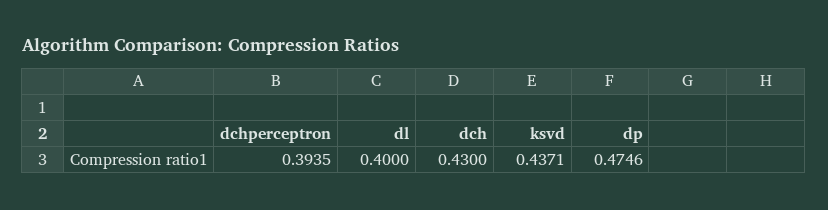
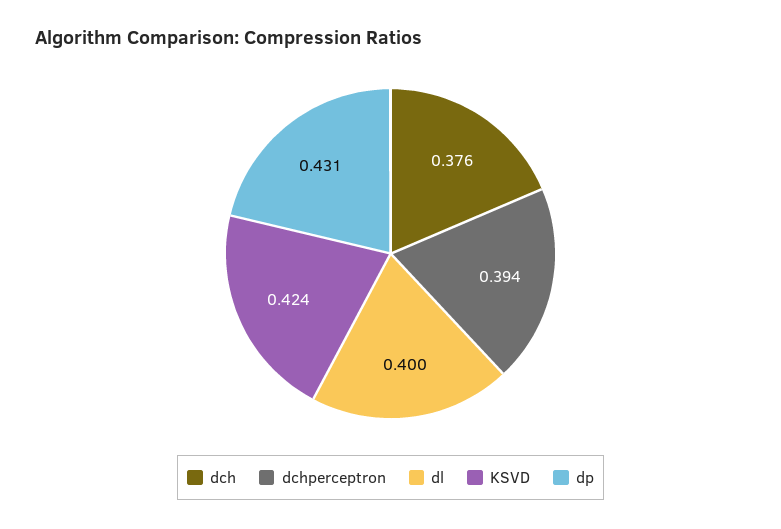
dch: 0.43 -> 0.376
ksvd: 0.4371 -> 0.424
dp: 0.4746 -> 0.431

